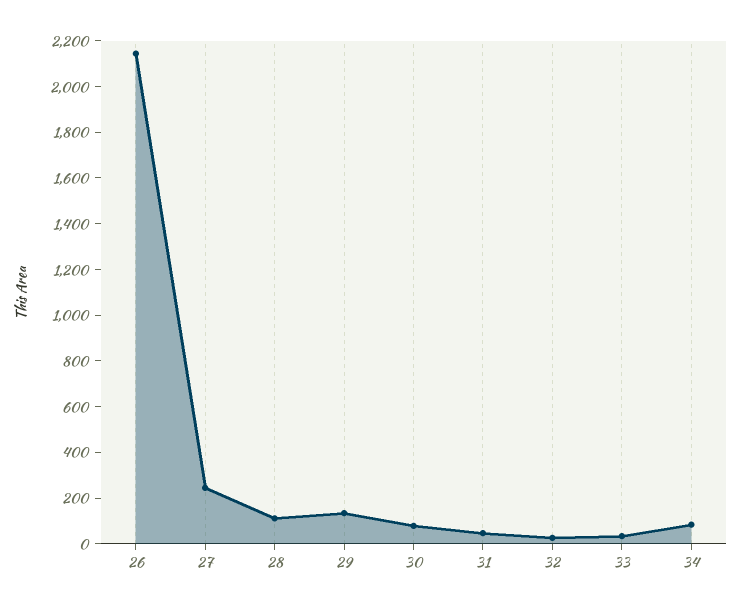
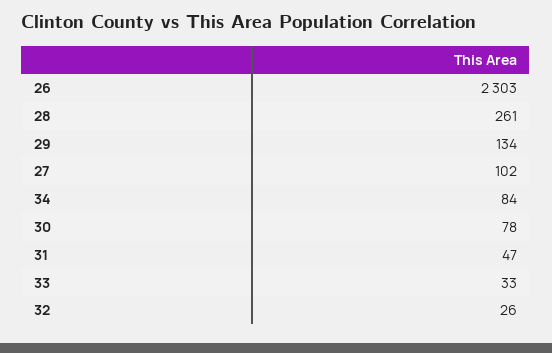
26: 2150 -> 2303
27: 250 -> 102
28: 100 -> 261

